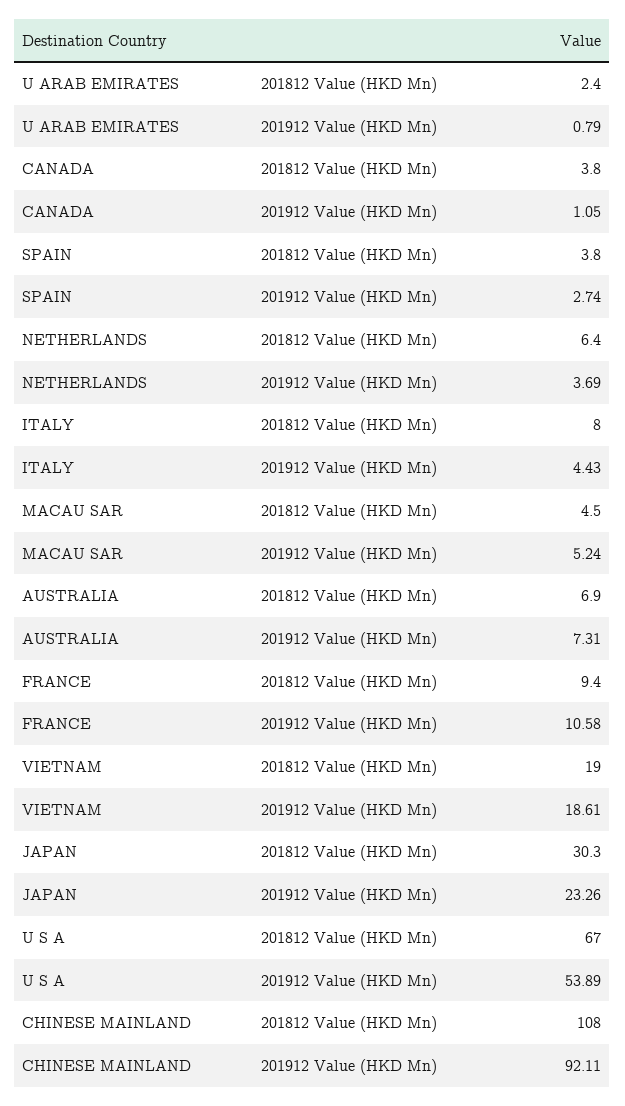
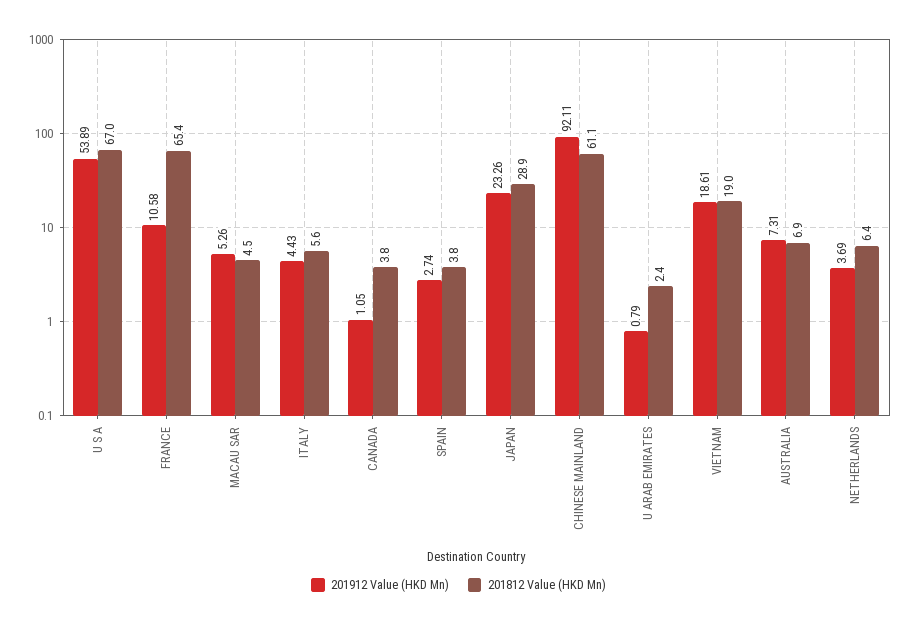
201812 Value (HKD Mn), ITALY: 8 -> 5.6
201912 Value (HKD Mn), MACAU SAR: 5.24 -> 5.26
201812 Value (HKD Mn), FRANCE: 9.4 -> 65.4
201812 Value (HKD Mn), JAPAN: 30.3 -> 28.9
201812 Value (HKD Mn), CHINESE MAINLAND: 108 -> 61.1

